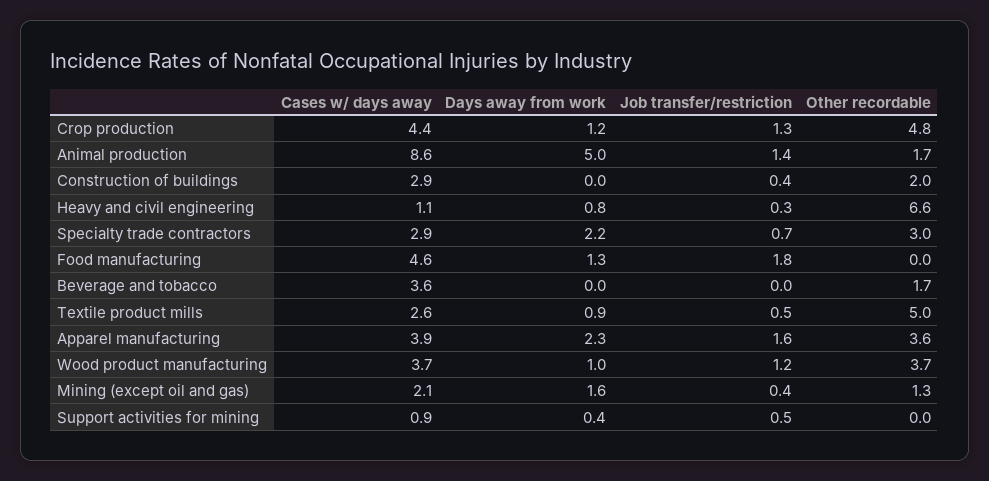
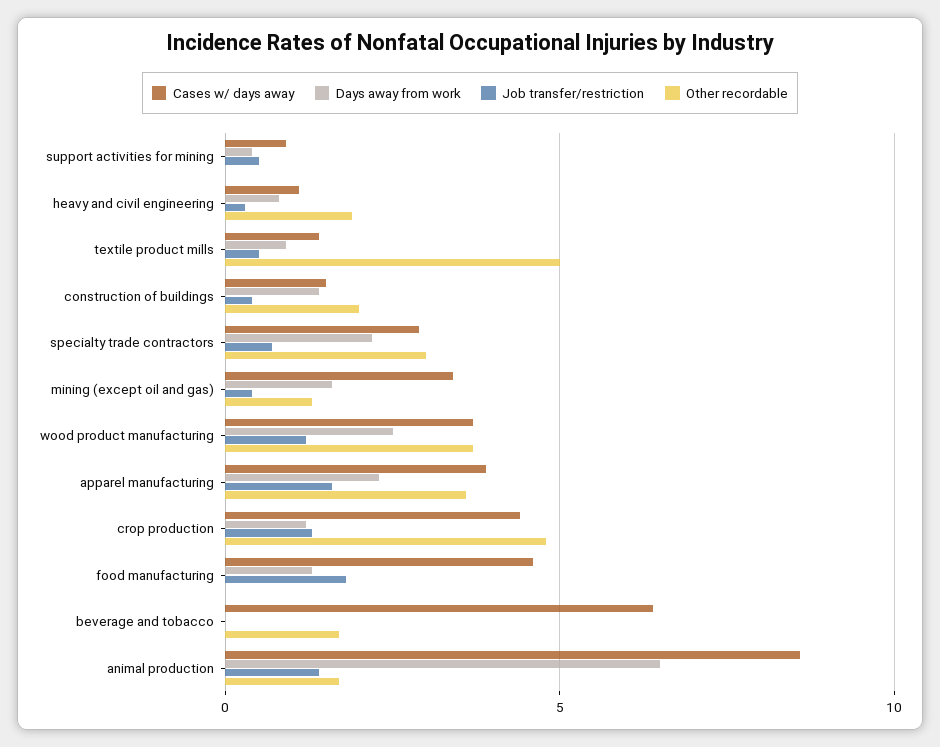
Days away from work, Animal production: 5 -> 6.5
Cases w/ days away, Construction of buildings: 2.9 -> 1.5
Days away from work, Construction of buildings: 0 -> 1.5
Other recordable, Heavy and civil engineering: 6.6 -> 2
Cases w/ days away, Beverage and tobacco: 3.6 -> 6.5
Cases w/ days away, Textile product mills: 2.6 -> 1.5
Days away from work, Wood product manufacturing: 1 -> 2.5
Cases w/ days away, Mining (except oil and gas): 2.1 -> 3.5

